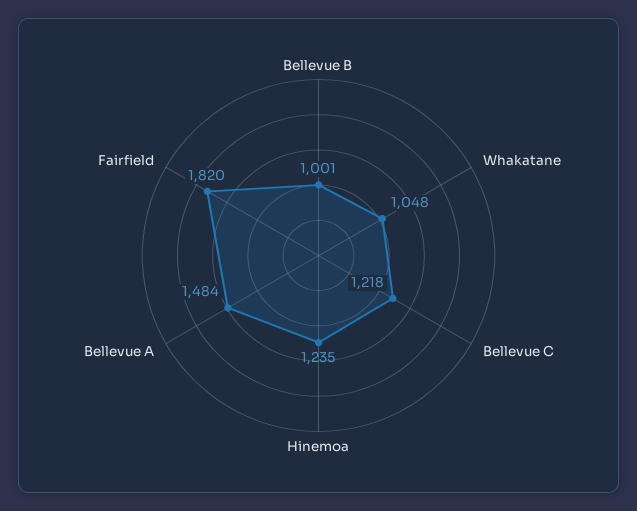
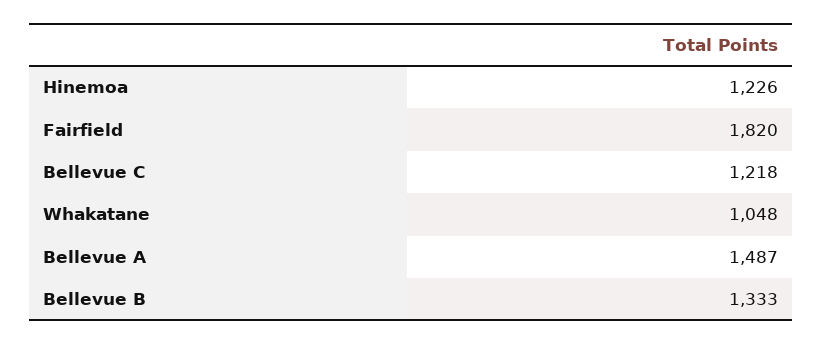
Bellevue B: 1001 -> 1333
Hinemoa: 1235 -> 1226
Bellevue A: 1484 -> 1487

